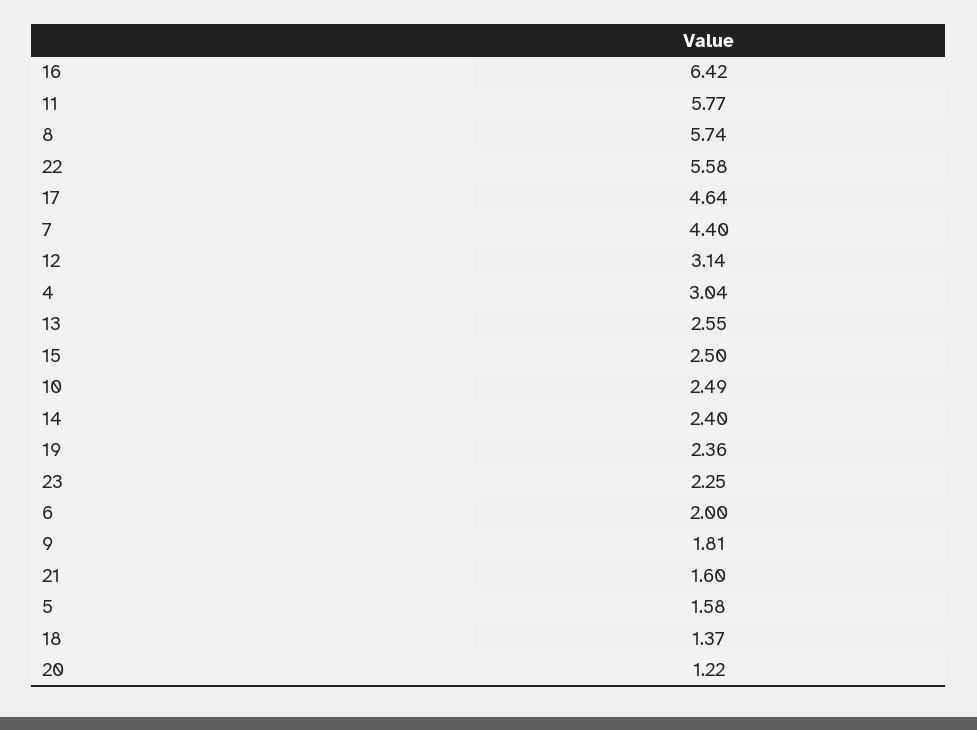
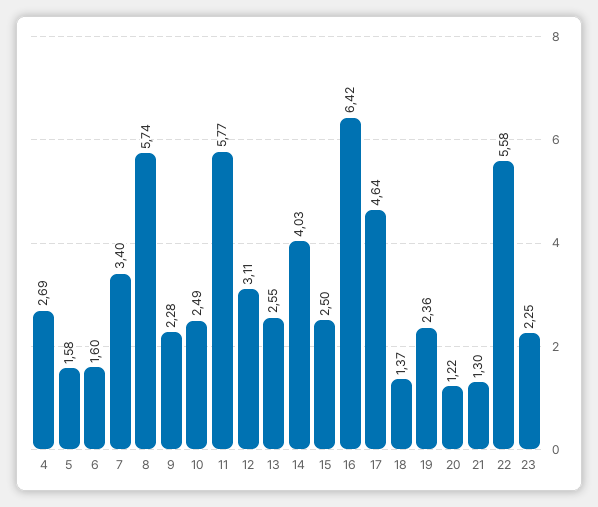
7: 4.4 -> 3.4
12: 3.14 -> 3.11
4: 3.04 -> 2.69
14: 2.4 -> 4.03
6: 2 -> 1.6
9: 1.81 -> 2.28
21: 1.6 -> 1.3

